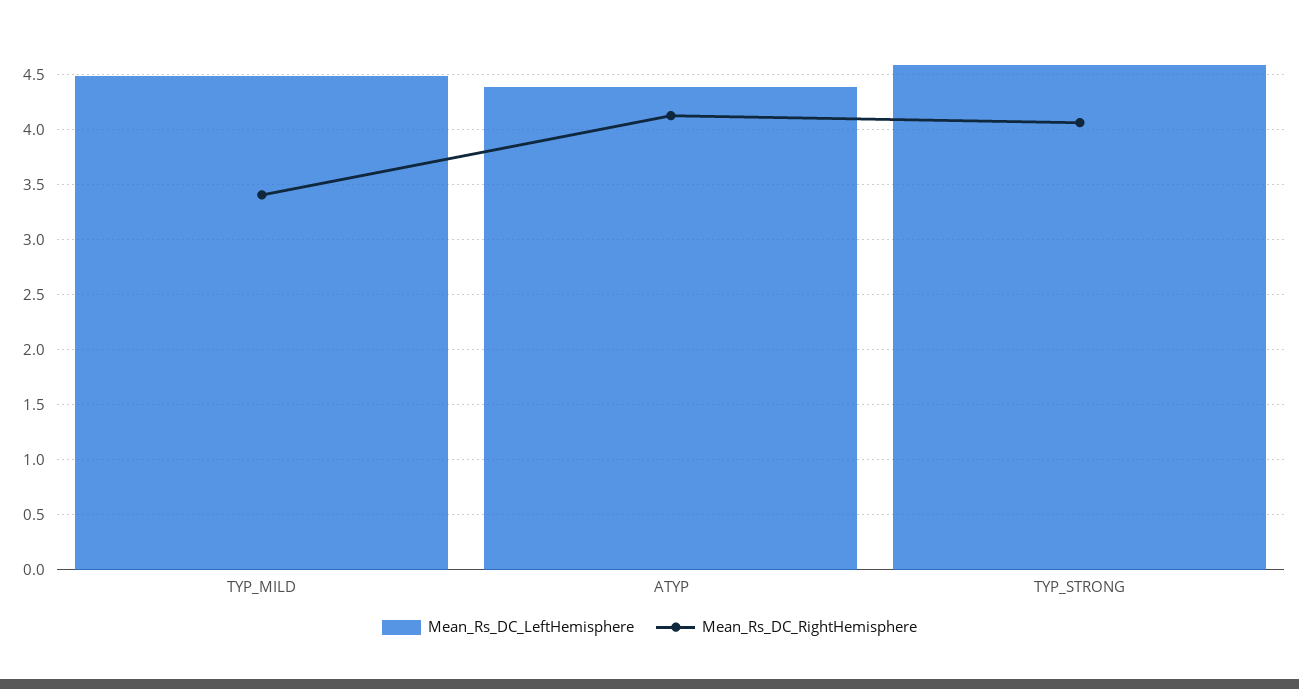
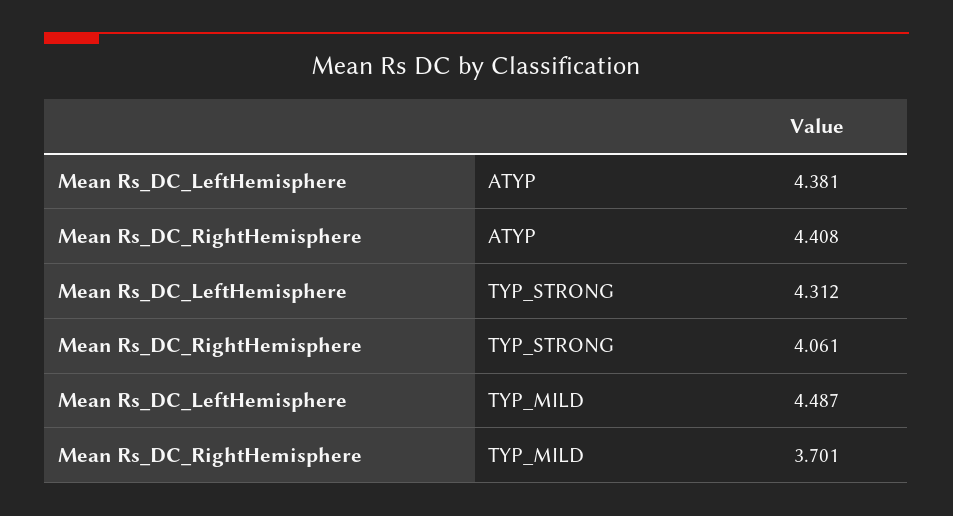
Mean_Rs_DC_RightHemisphere, TYP_MILD: 3.4 -> 3.701
Mean_Rs_DC_RightHemisphere, ATYP: 4.1 -> 4.408
Mean_Rs_DC_LeftHemisphere, TYP_STRONG: 4.6 -> 4.312

